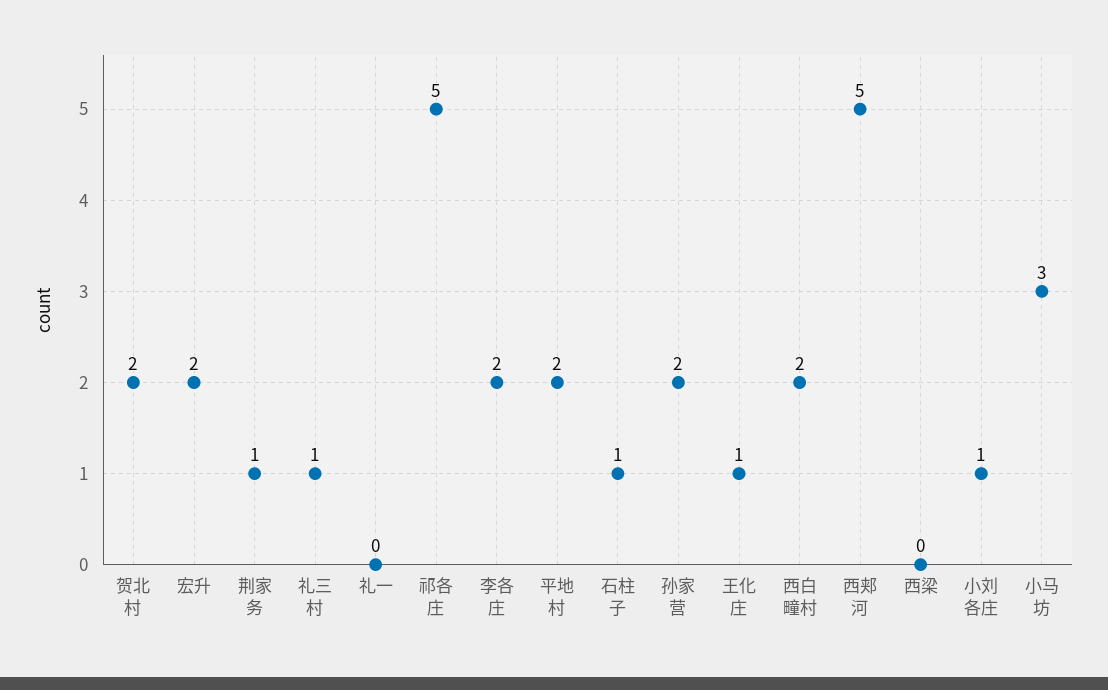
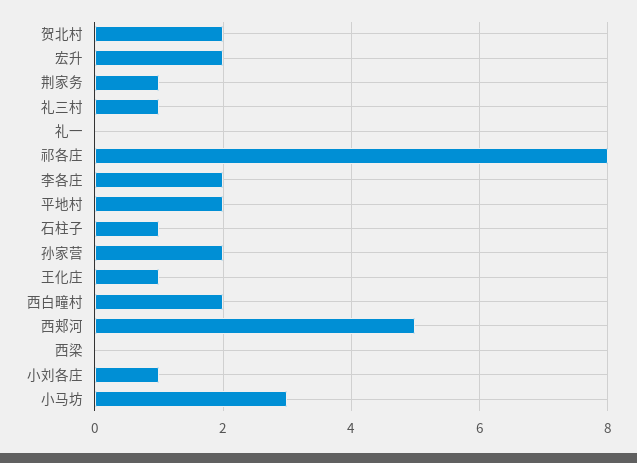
祁各庄: 5 -> 8

